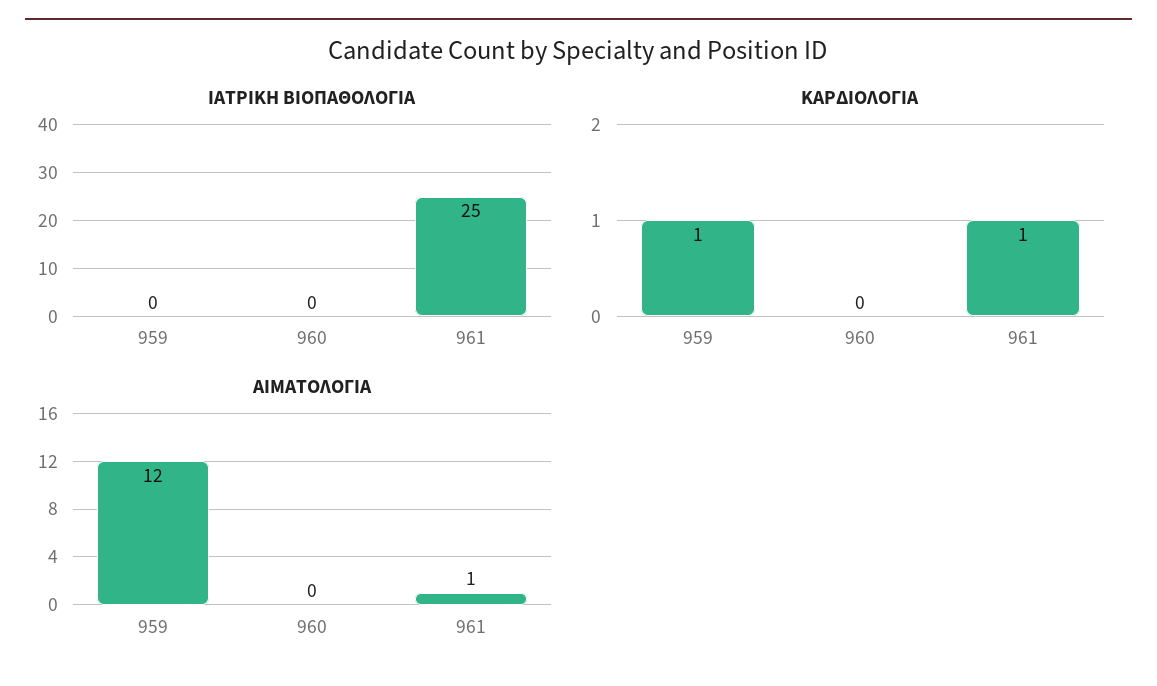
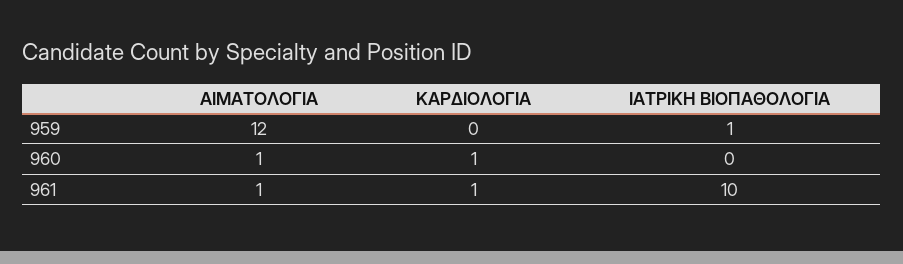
ΙΑΤΡΙΚΗ ΒΙΟΠΑΘΟΛΟΓΙΑ, 959: 0 -> 1
ΙΑΤΡΙΚΗ ΒΙΟΠΑΘΟΛΟΓΙΑ, 961: 25 -> 10
ΚΑΡΔΙΟΛΟΓΙΑ, 959: 1 -> 0
ΚΑΡΔΙΟΛΟΓΙΑ, 960: 0 -> 1
ΑΙΜΑΤΟΛΟΓΙΑ, 960: 0 -> 1

